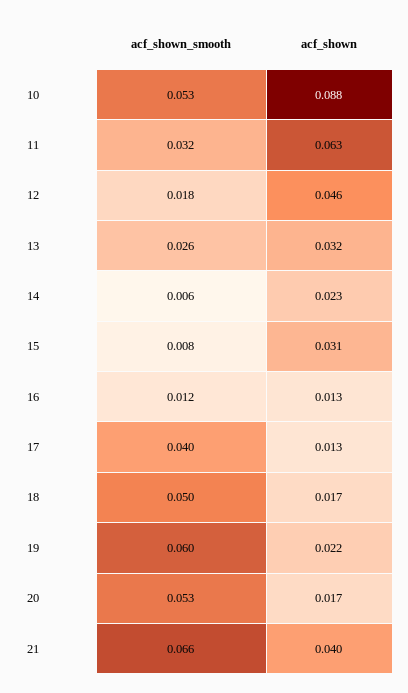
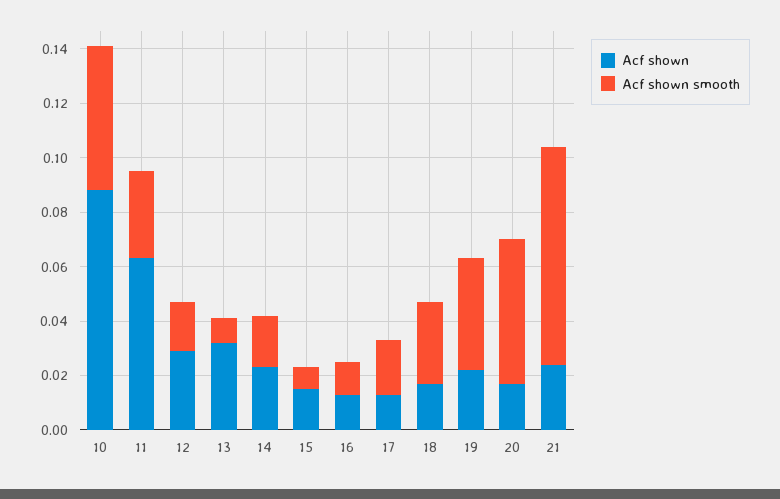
acf_shown, 12: 0.046 -> 0.03
acf_shown_smooth, 13: 0.026 -> 0.01
acf_shown_smooth, 14: 0.006 -> 0.02
acf_shown, 15: 0.031 -> 0.015
acf_shown_smooth, 17: 0.04 -> 0.02
acf_shown_smooth, 18: 0.05 -> 0.03
acf_shown_smooth, 19: 0.06 -> 0.04
acf_shown_smooth, 21: 0.066 -> 0.08
acf_shown, 21: 0.04 -> 0.025

